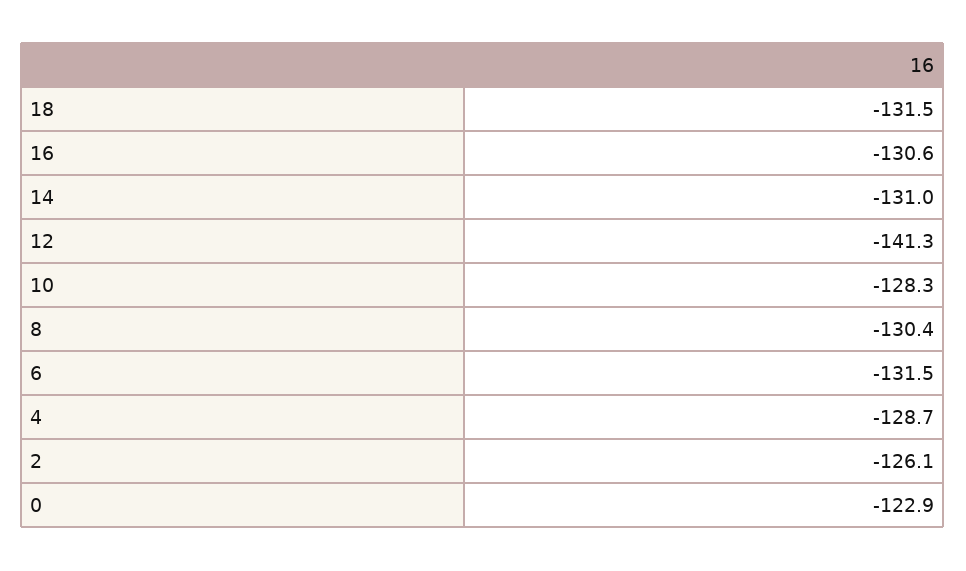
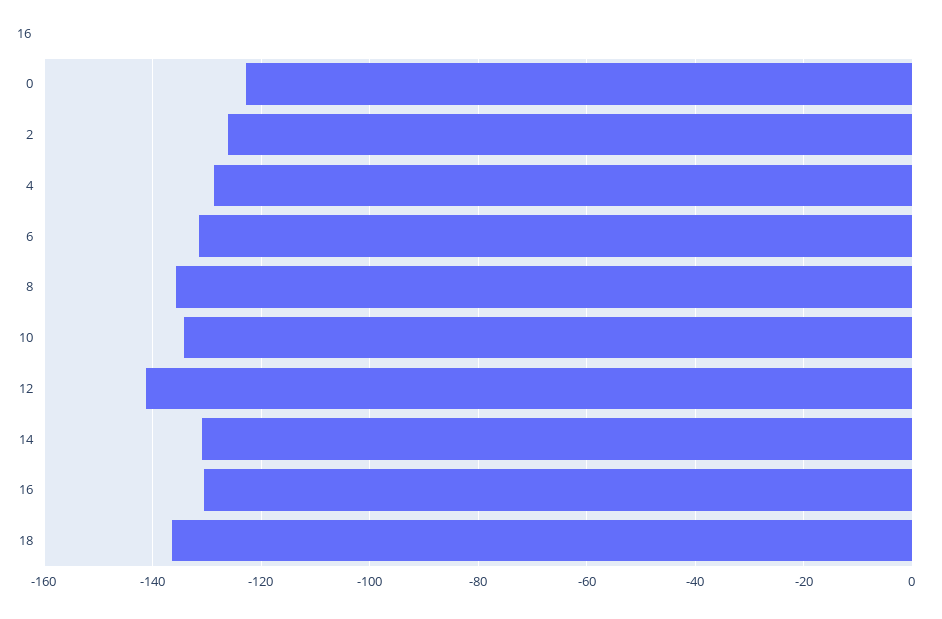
18: -131.5 -> -136
10: -128.3 -> -134
8: -130.4 -> -136

